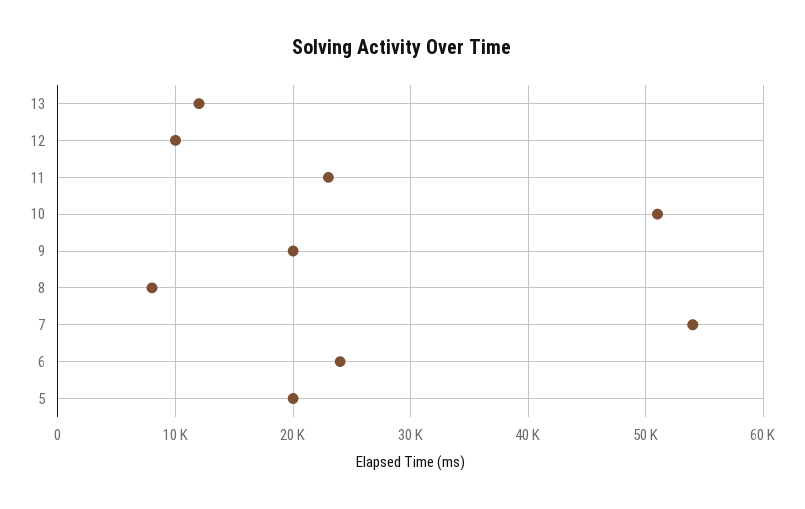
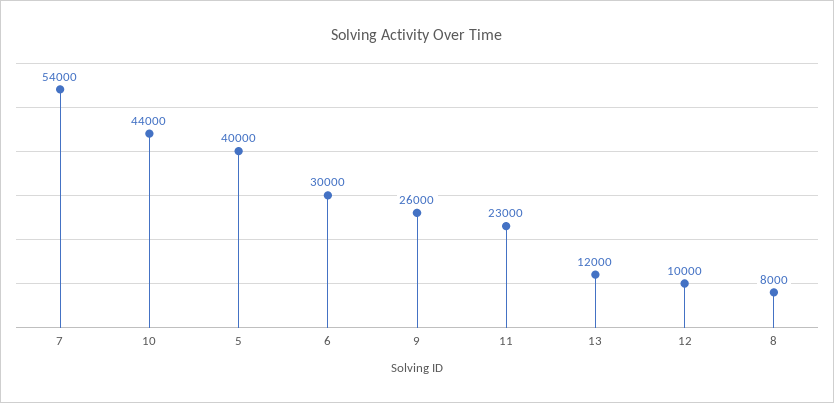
10: 51000 -> 44000
9: 20000 -> 26000
6: 24000 -> 30000
5: 20000 -> 40000

